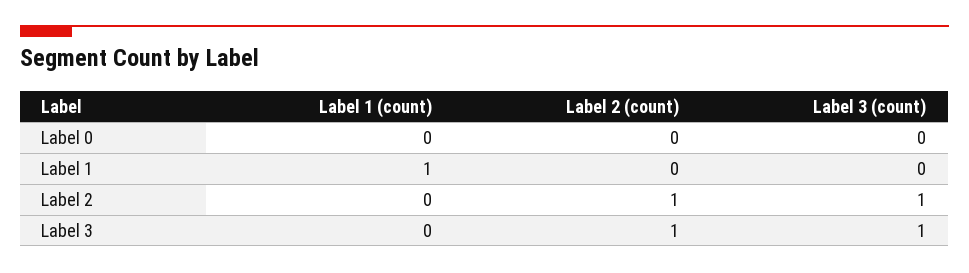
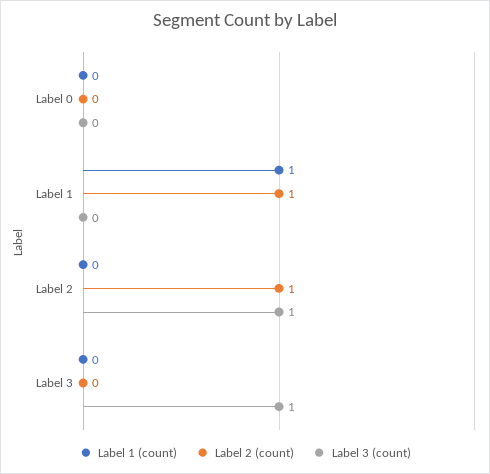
Label 2 (count), Label 1: 0 -> 1
Label 2 (count), Label 3: 1 -> 0

